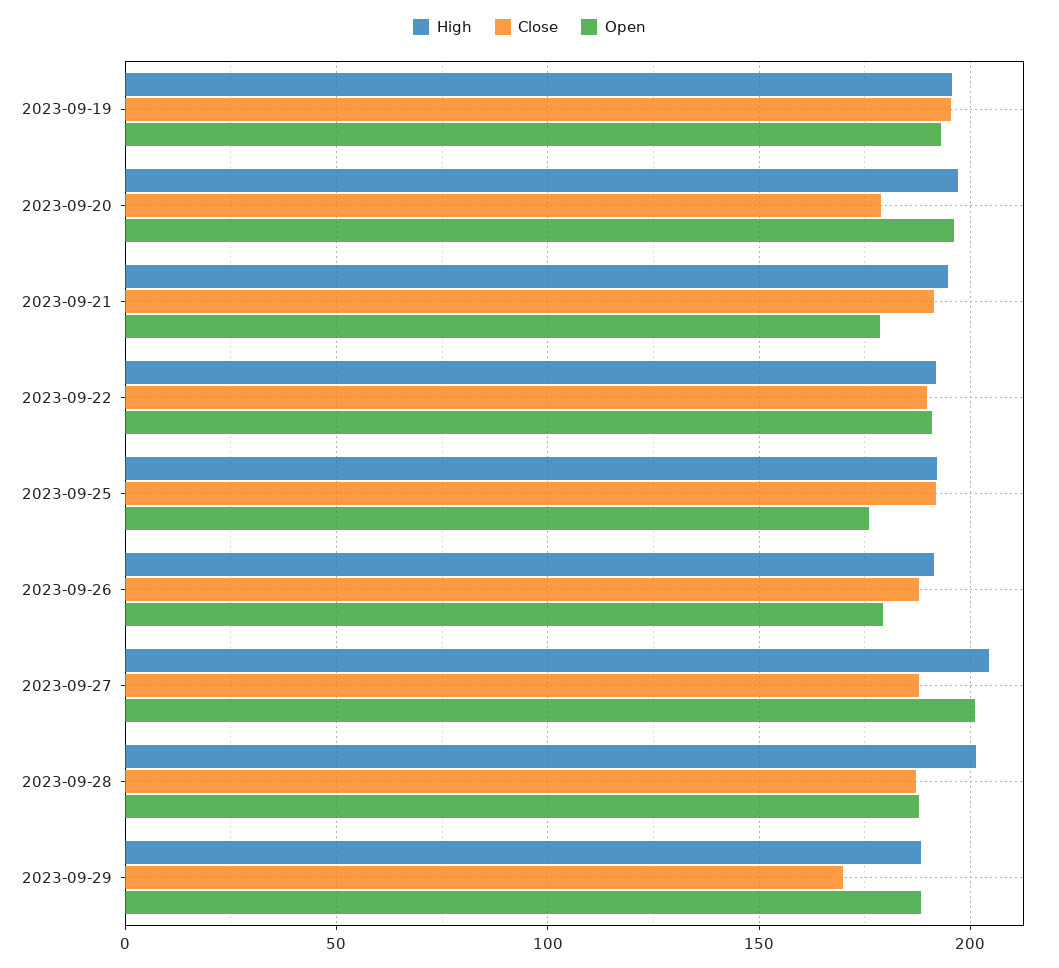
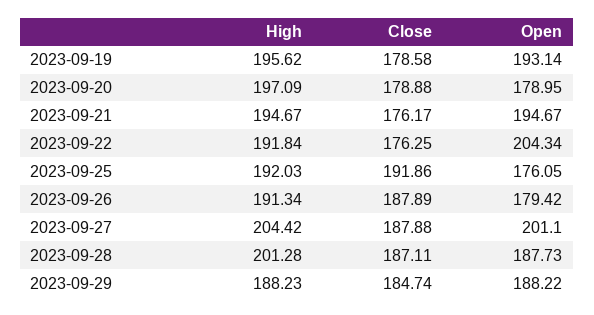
Close, 2023-09-19: 195 -> 178.58
Open, 2023-09-20: 195 -> 178.95
Close, 2023-09-21: 190 -> 176.17
Open, 2023-09-21: 180 -> 194.67
Close, 2023-09-22: 190 -> 176.25
Open, 2023-09-22: 190 -> 204.34
Close, 2023-09-29: 170 -> 184.74

